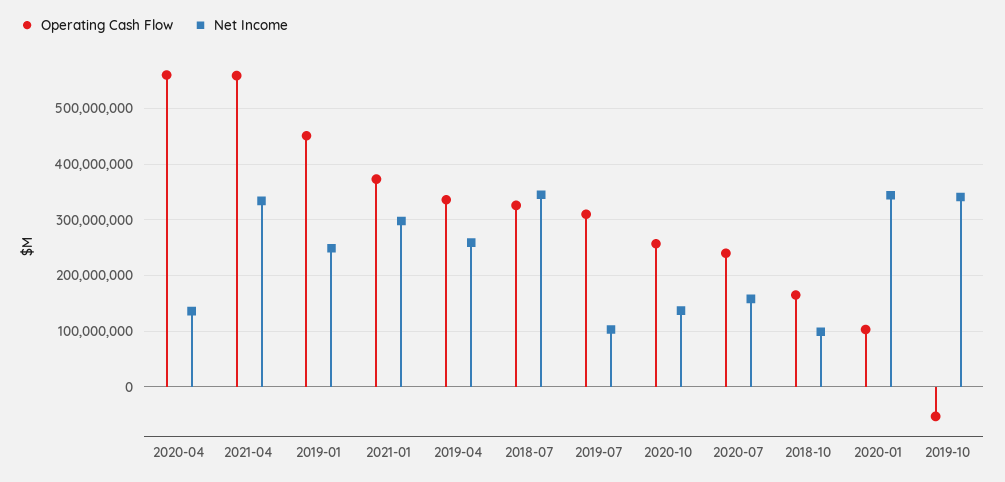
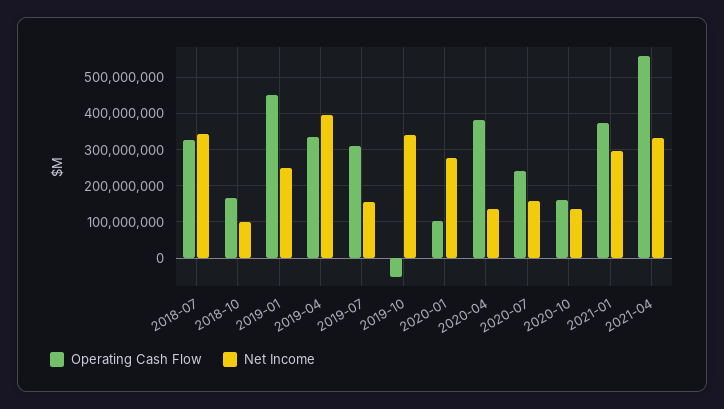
Operating Cash Flow, 2020-04: 560000000 -> 380000000
Net Income, 2019-04: 260000000 -> 400000000
Net Income, 2019-07: 100000000 -> 160000000
Operating Cash Flow, 2020-10: 260000000 -> 160000000
Net Income, 2020-01: 340000000 -> 280000000

